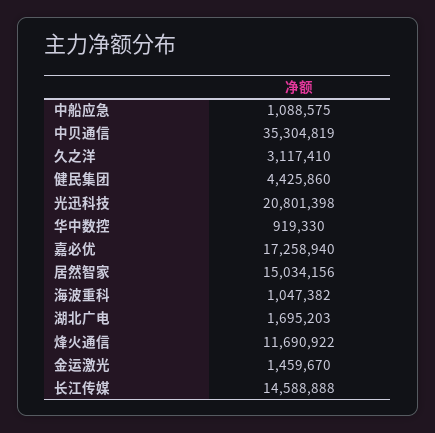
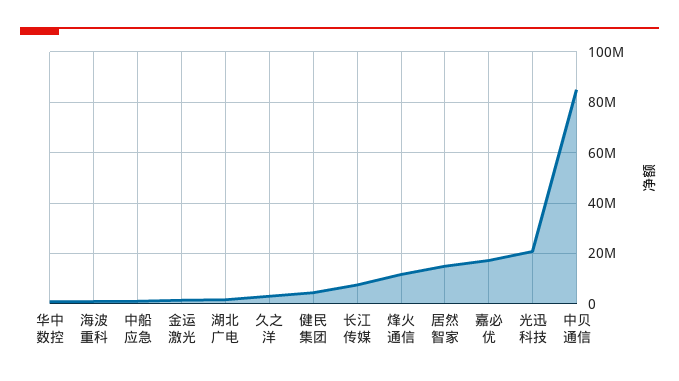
中贝通信: 35304819 -> 85000000
长江传媒: 14588888 -> 7500000

